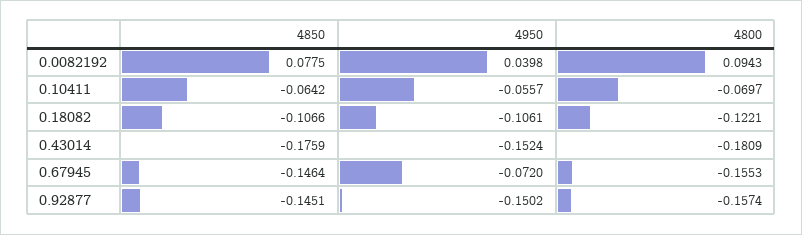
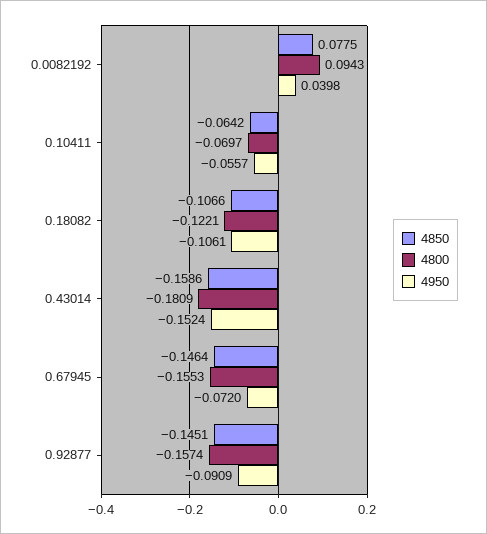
4850, 0.43014: -0.1759 -> -0.1586
4950, 0.92877: -0.1502 -> -0.0909

